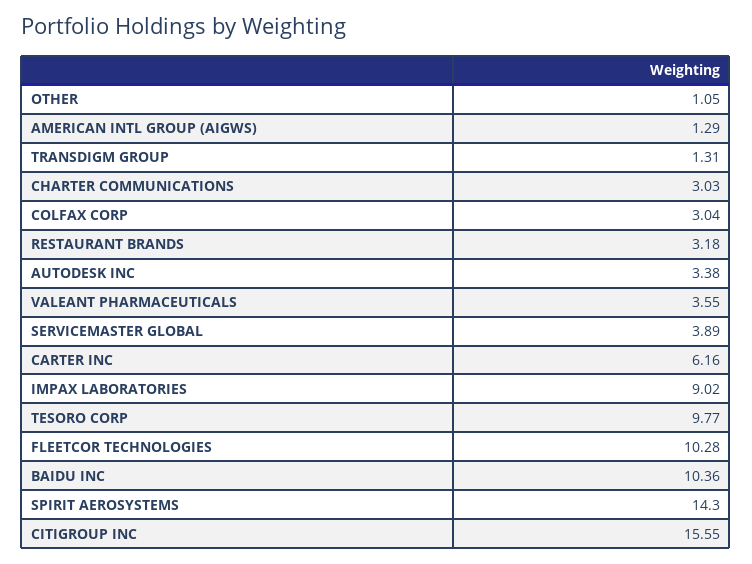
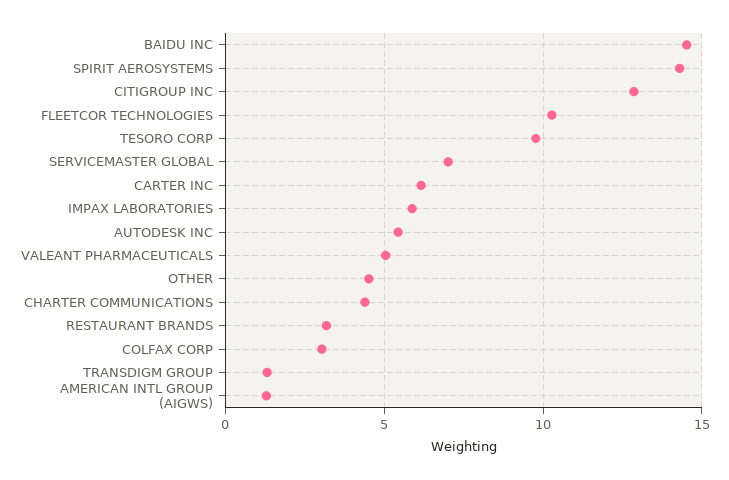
OTHER: 1.05 -> 4.5
CHARTER COMMUNICATIONS: 3.03 -> 4.5
AUTODESK INC: 3.38 -> 5.5
VALEANT PHARMACEUTICALS: 3.55 -> 5
SERVICEMASTER GLOBAL: 3.89 -> 7
IMPAX LABORATORIES: 9.02 -> 6
BAIDU INC: 10.36 -> 14.5
CITIGROUP INC: 15.55 -> 13

